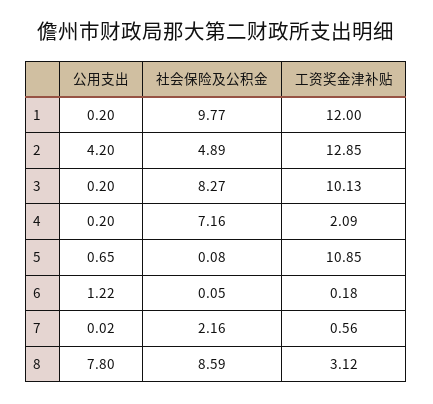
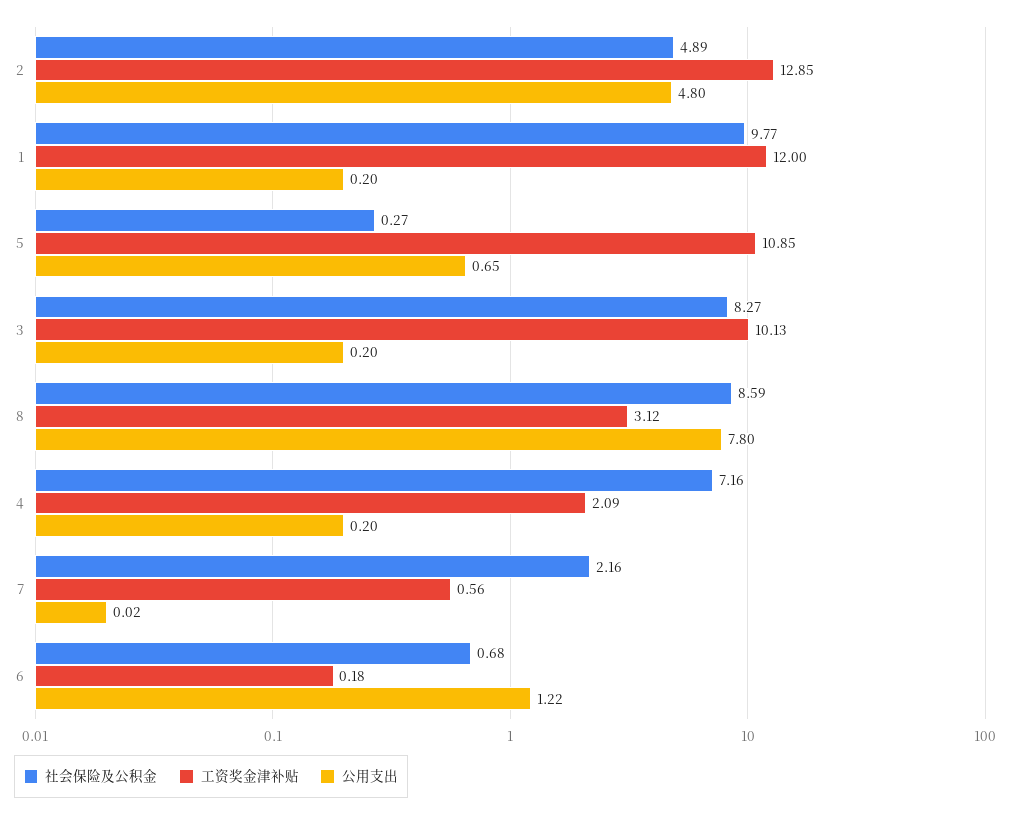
公用支出, 2: 4.2 -> 4.8
社会保险及公积金, 5: 0.08 -> 0.27
社会保险及公积金, 6: 0.05 -> 0.68

